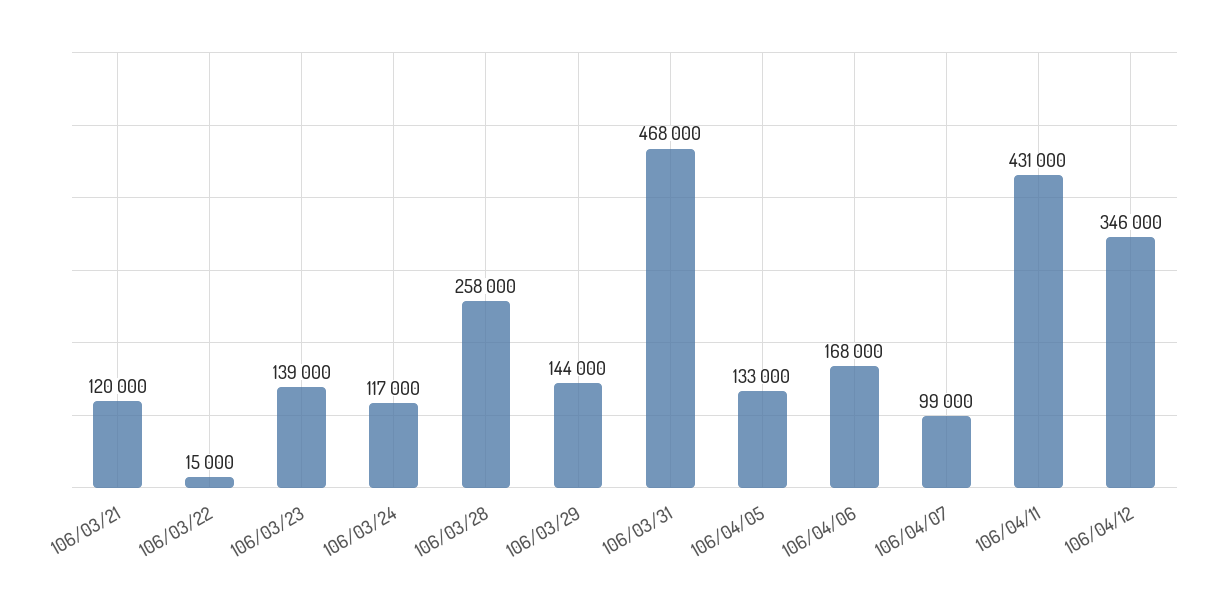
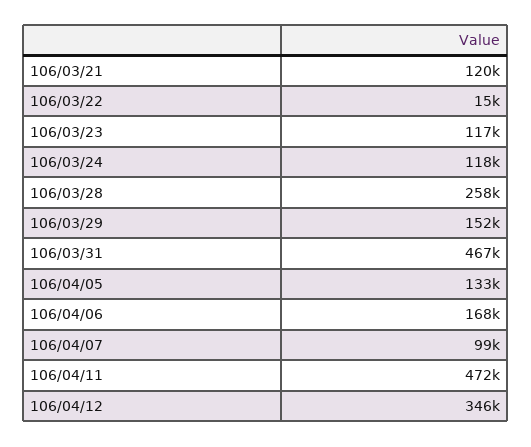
106/03/23: 139000 -> 117000
106/03/24: 117000 -> 118000
106/03/29: 144000 -> 152000
106/03/31: 468000 -> 467000
106/04/11: 431000 -> 472000

